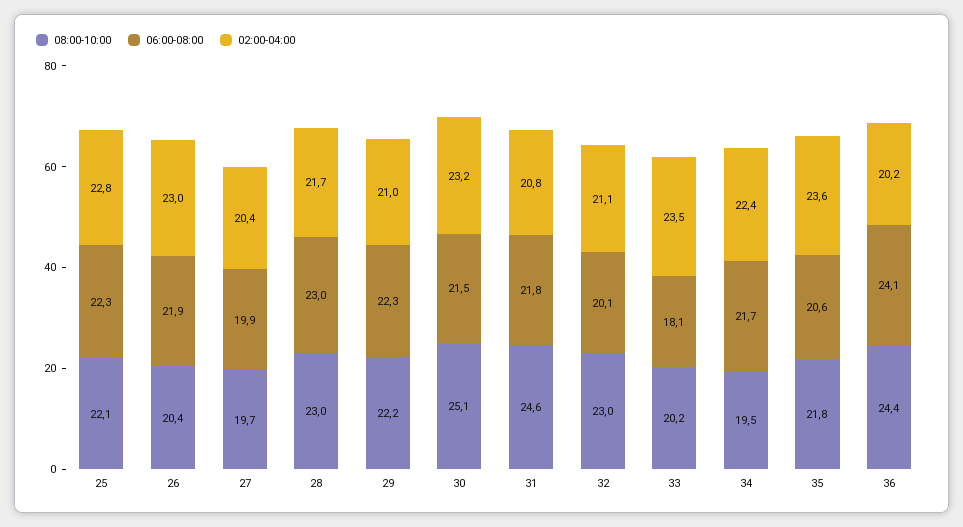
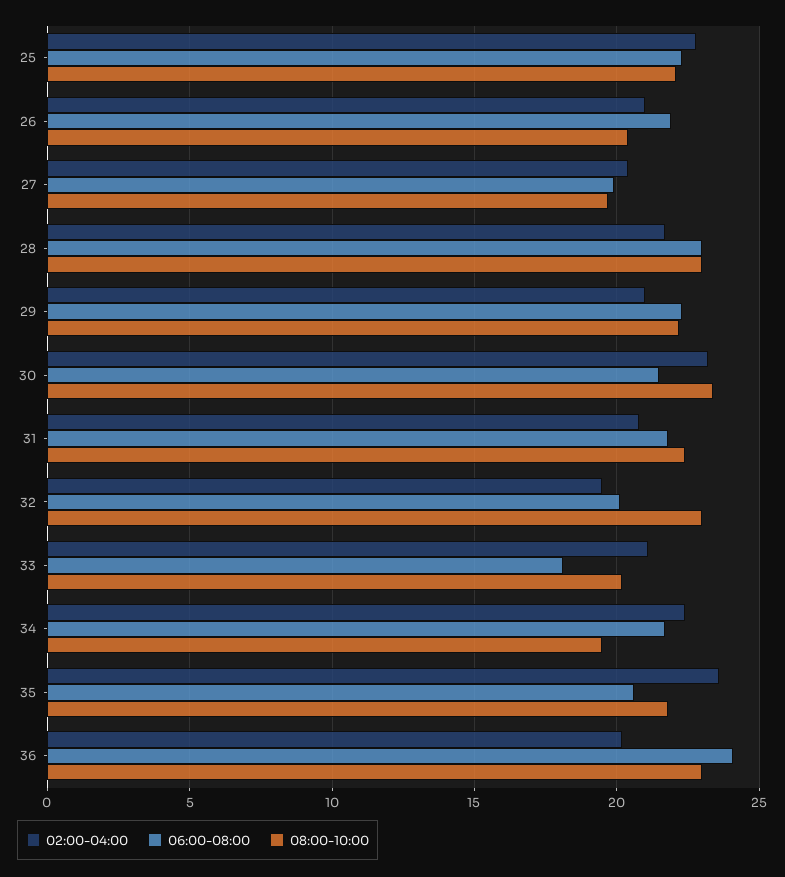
02:00-04:00, 26: 23 -> 21
08:00-10:00, 30: 25.1 -> 23.5
08:00-10:00, 31: 24.6 -> 22.5
02:00-04:00, 32: 21.1 -> 19.5
02:00-04:00, 33: 23.5 -> 21
08:00-10:00, 36: 24.4 -> 23

